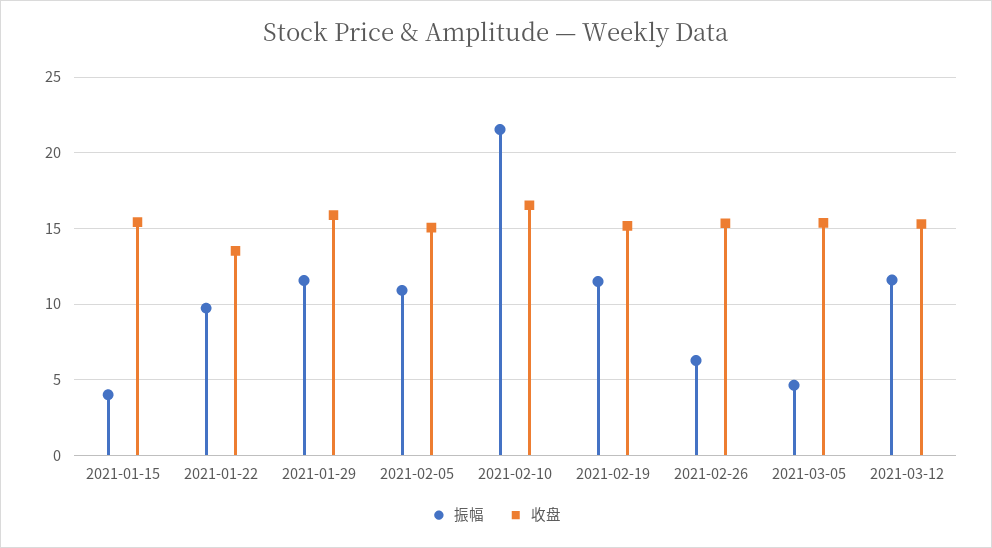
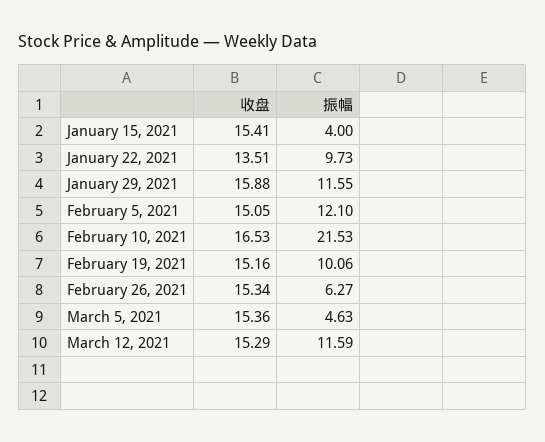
振幅, 2021-02-05: 11 -> 12.1
振幅, 2021-02-19: 11.5 -> 10.06

